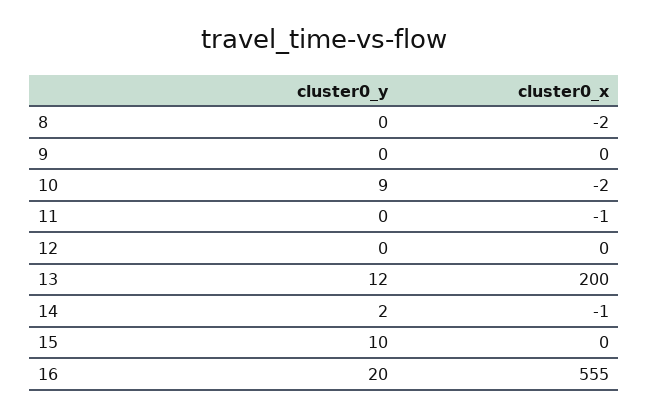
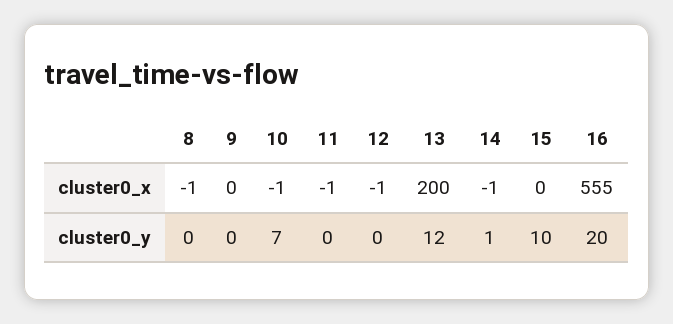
cluster0_x, 8: -2 -> -1
cluster0_y, 10: 9 -> 7
cluster0_x, 10: -2 -> -1
cluster0_x, 12: 0 -> -1
cluster0_y, 14: 2 -> 1

